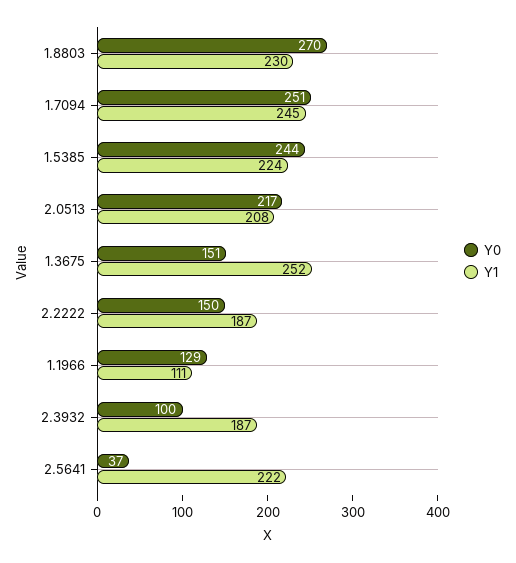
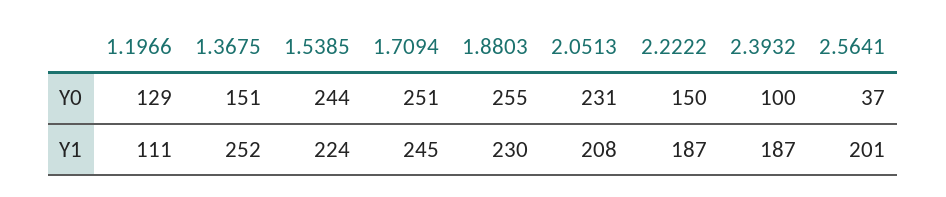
Y0, 1.8803: 270 -> 255
Y0, 2.0513: 217 -> 231
Y1, 2.5641: 222 -> 201

